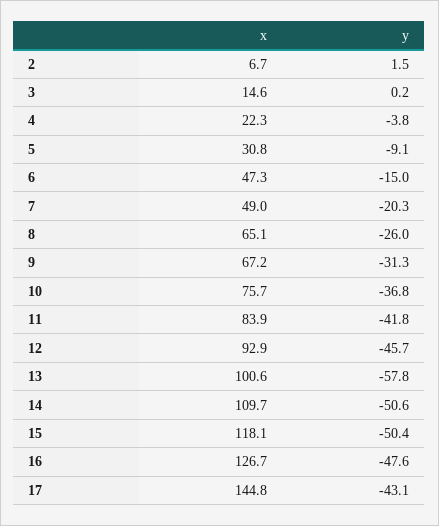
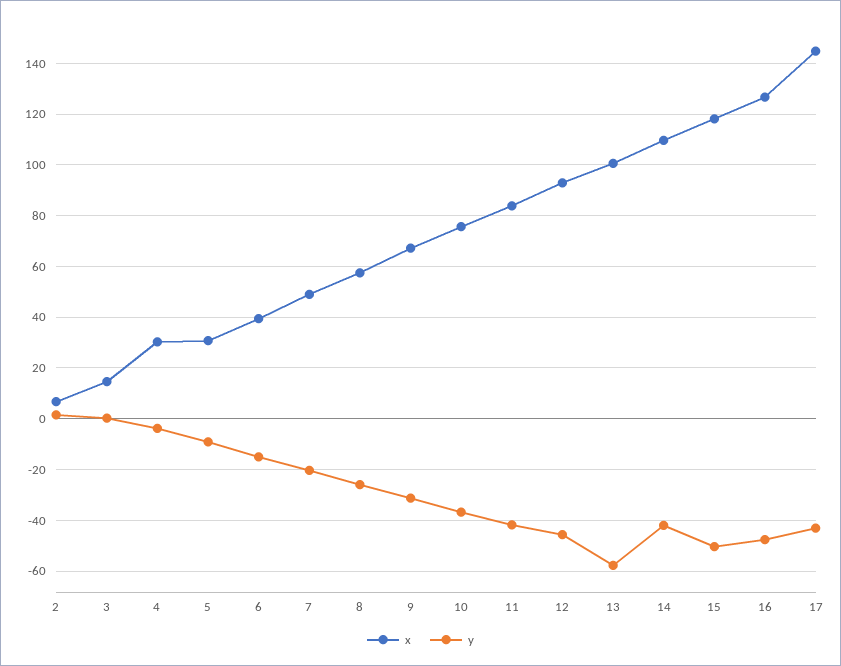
x, 4: 22.3 -> 30
x, 6: 47.3 -> 40
x, 8: 65.1 -> 57.5
y, 14: -50.6 -> -42.5

